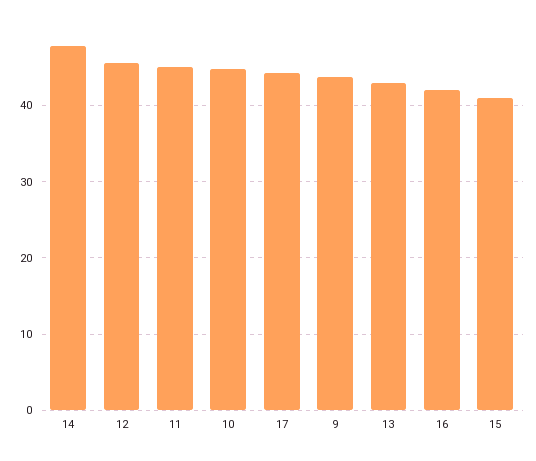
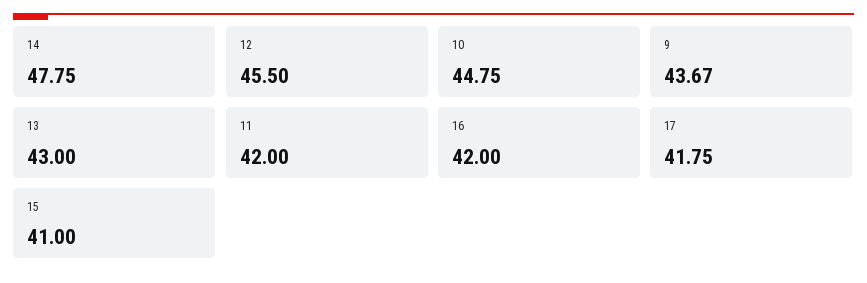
11: 45 -> 42
17: 44 -> 41.75

